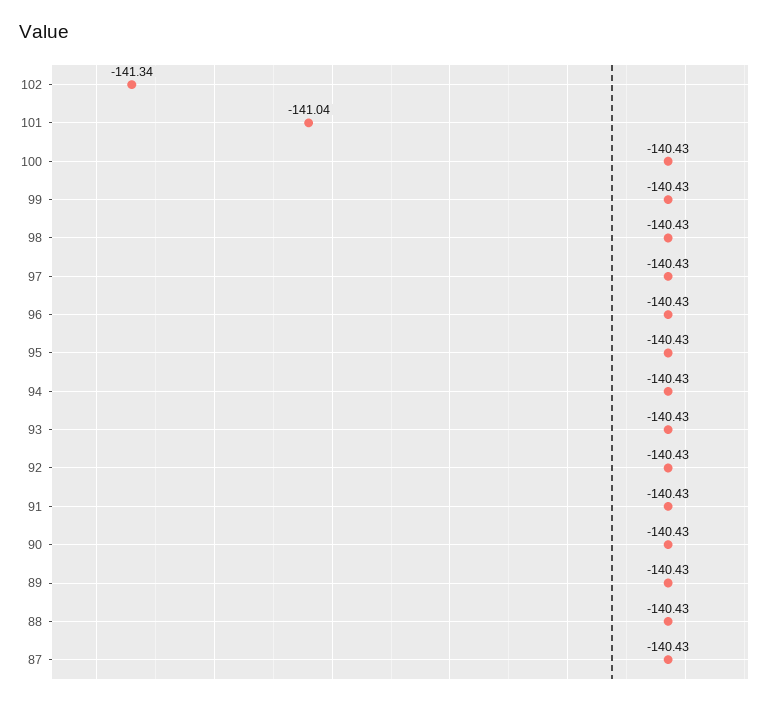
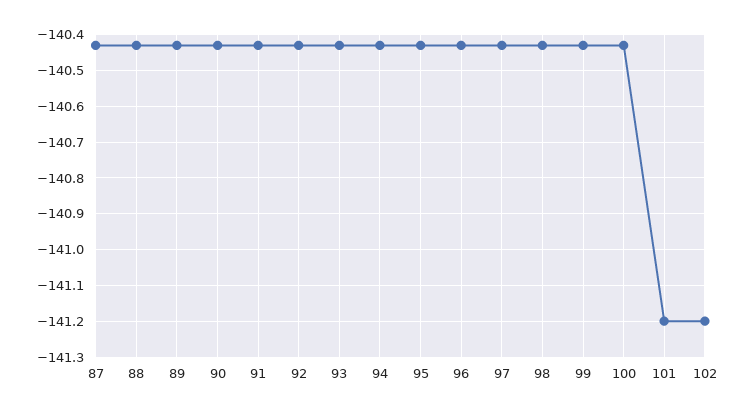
102: -141.34 -> -141.2
101: -141.04 -> -141.2

